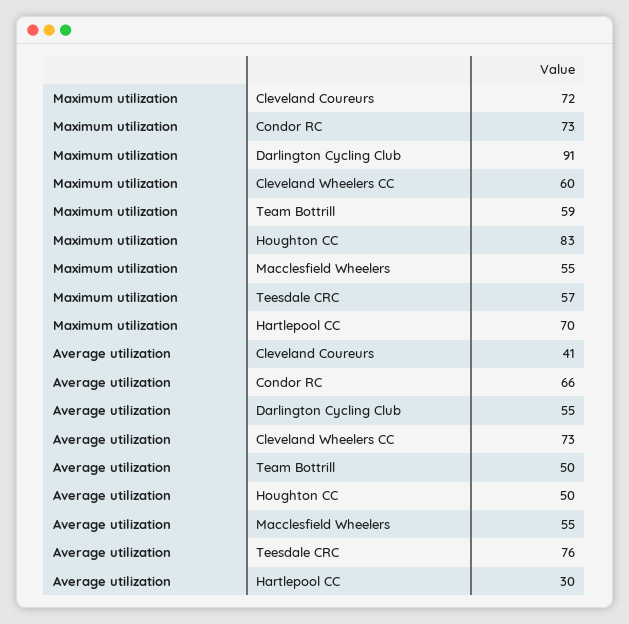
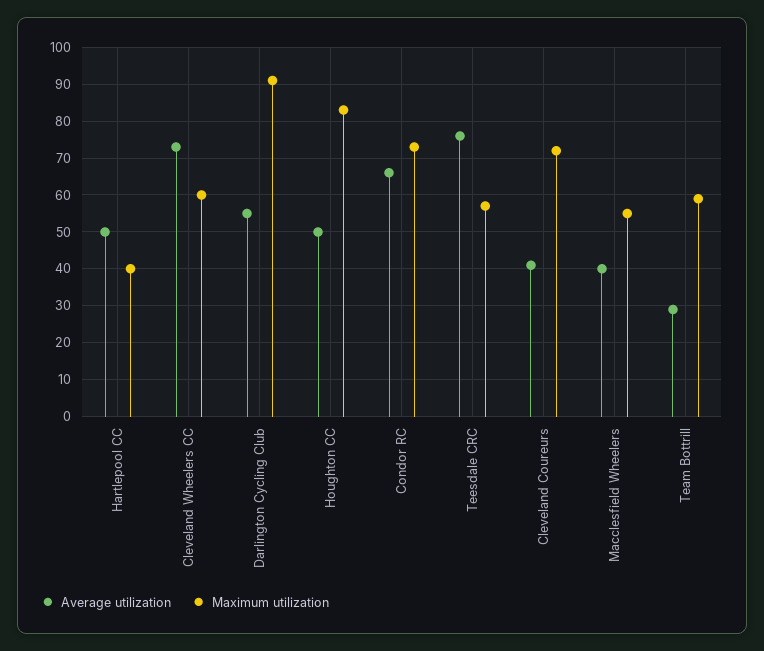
Maximum utilization, Hartlepool CC: 70 -> 40
Average utilization, Team Bottrill: 50 -> 30
Average utilization, Macclesfield Wheelers: 55 -> 40
Average utilization, Hartlepool CC: 30 -> 50

